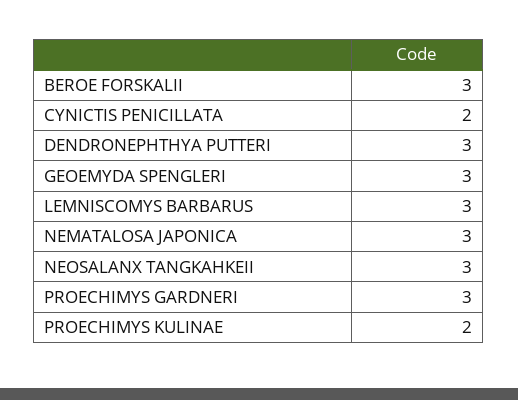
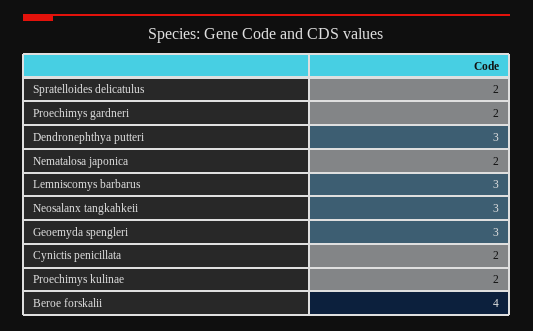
BEROE FORSKALII: 3 -> 4
NEMATALOSA JAPONICA: 3 -> 2
PROECHIMYS GARDNERI: 3 -> 2
Spratelloides delicatulus: none -> 2

